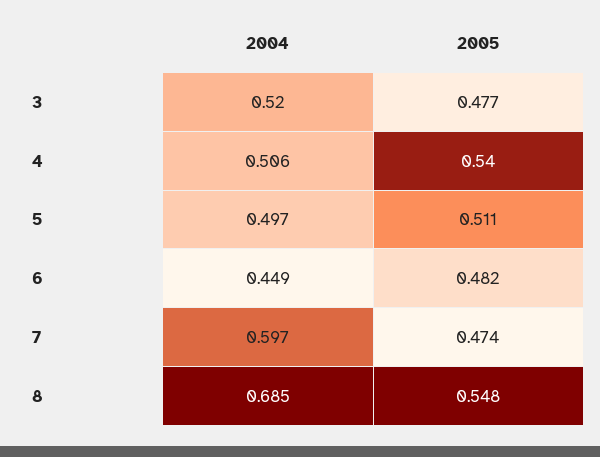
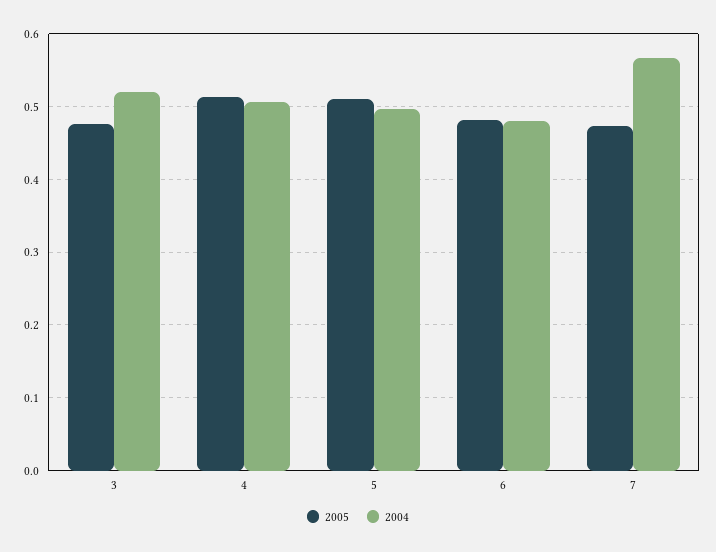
2005, 4: 0.54 -> 0.51
2004, 6: 0.449 -> 0.48
2004, 7: 0.597 -> 0.57
2004, 8: 0.685 -> none
2005, 8: 0.548 -> none

